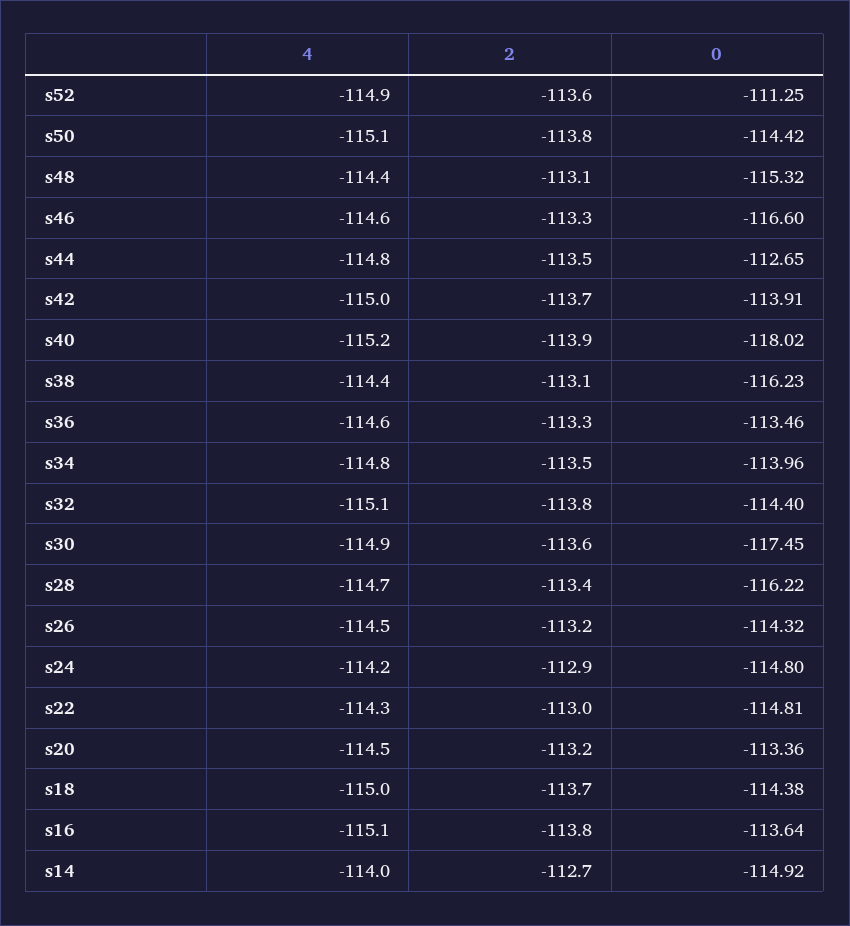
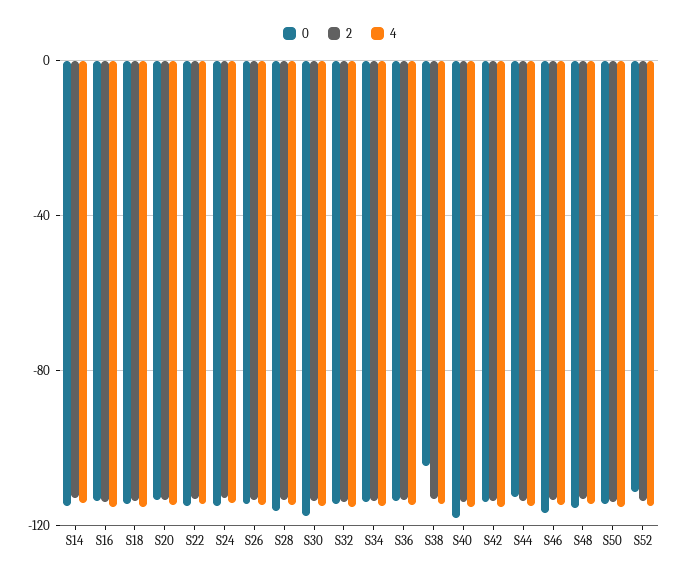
0, s38: -116.23 -> -105

